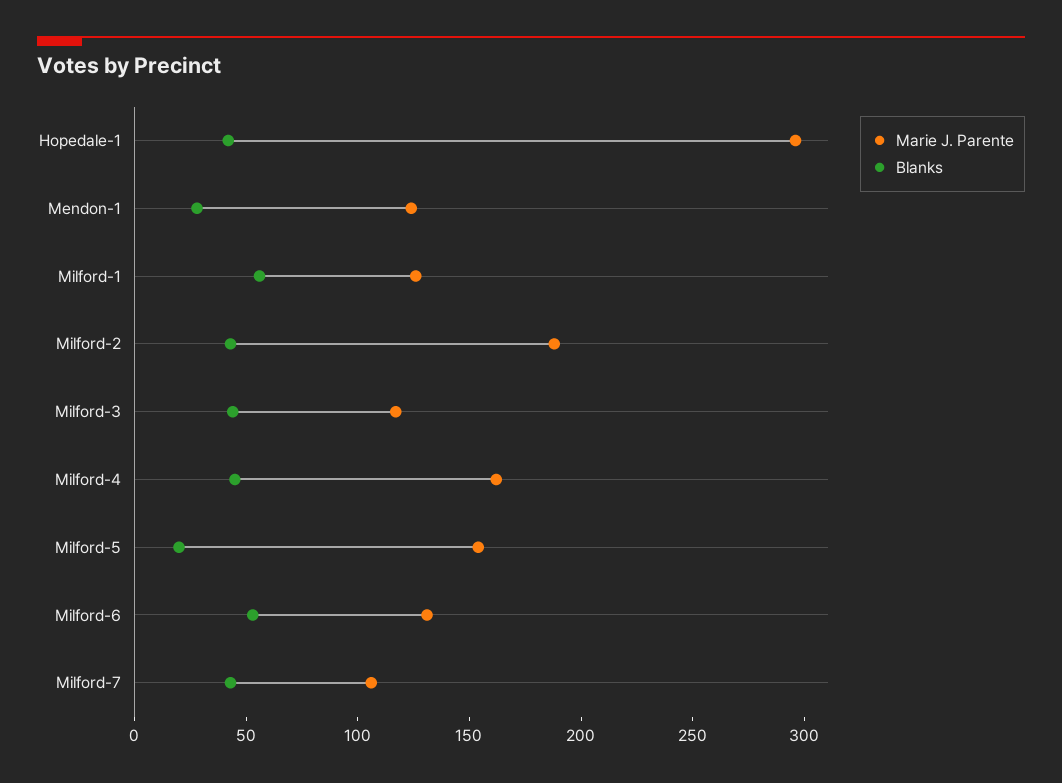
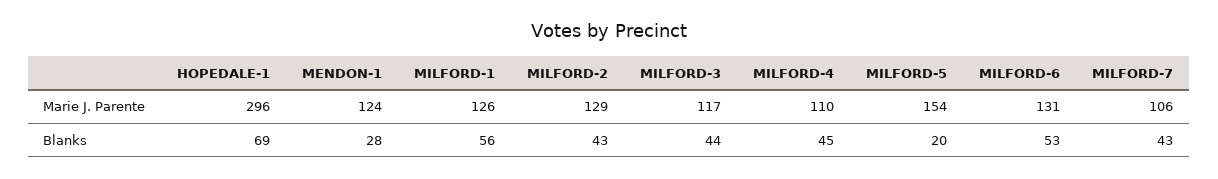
Blanks, Hopedale-1: 40 -> 69
Marie J. Parente, Milford-2: 190 -> 129
Marie J. Parente, Milford-4: 160 -> 110

